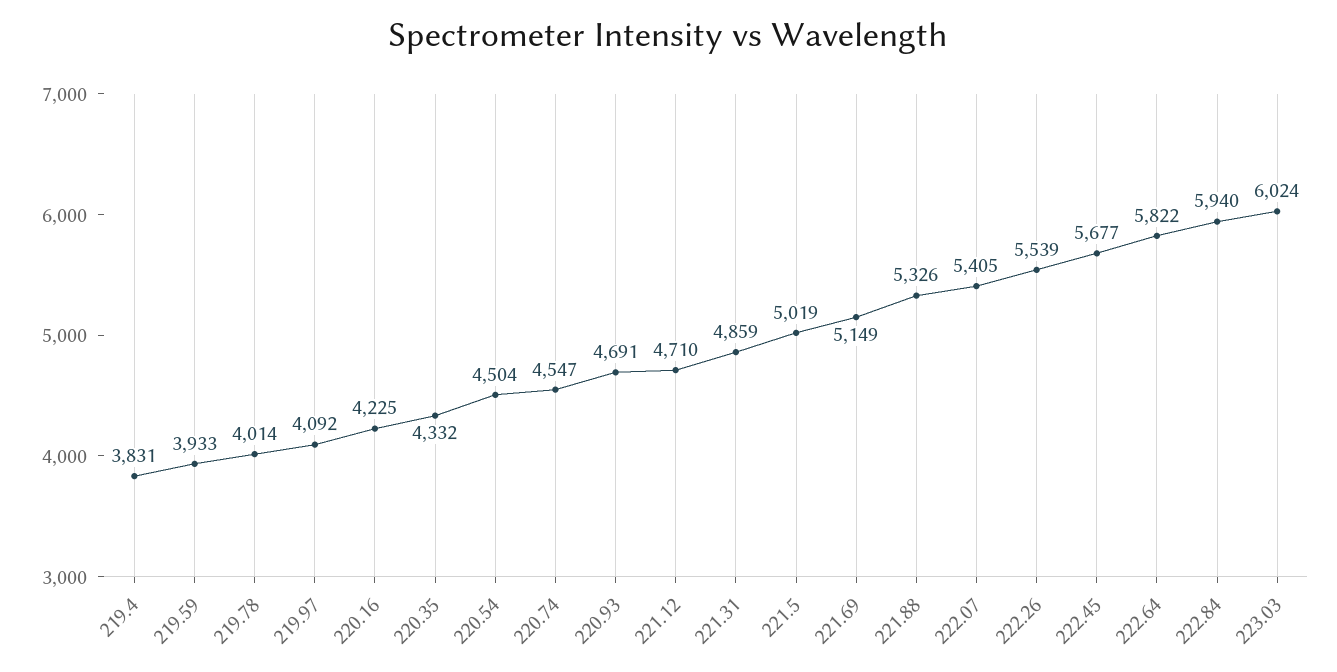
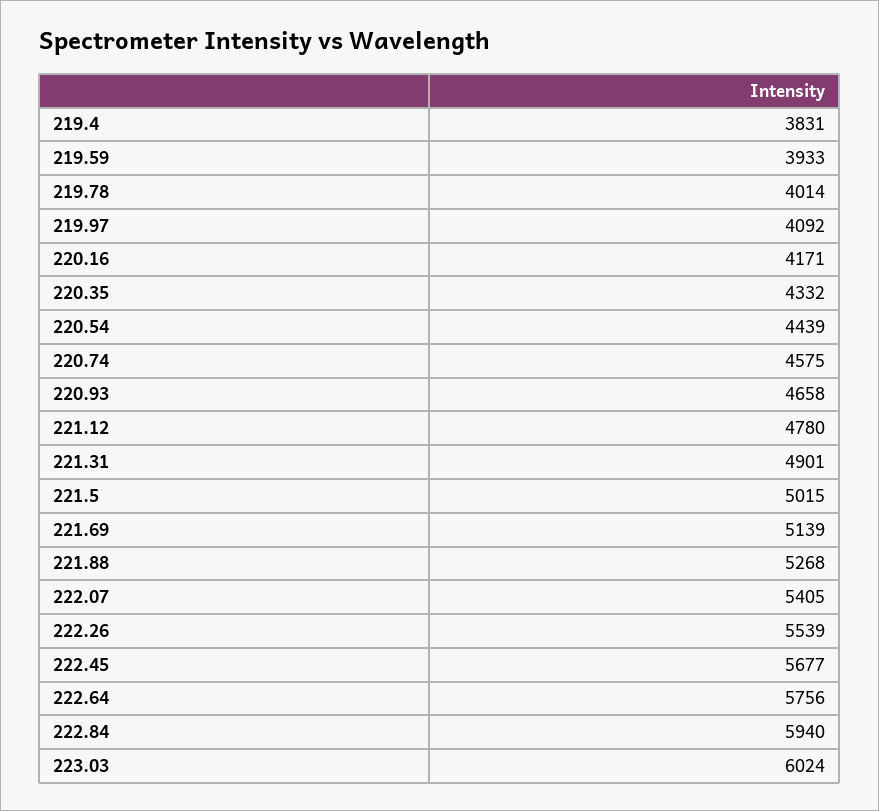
220.16: 4225 -> 4171
220.54: 4504 -> 4439
220.74: 4547 -> 4575
220.93: 4691 -> 4658
221.12: 4710 -> 4780
221.31: 4859 -> 4901
221.5: 5019 -> 5015
221.69: 5149 -> 5139
221.88: 5326 -> 5268
222.64: 5822 -> 5756

